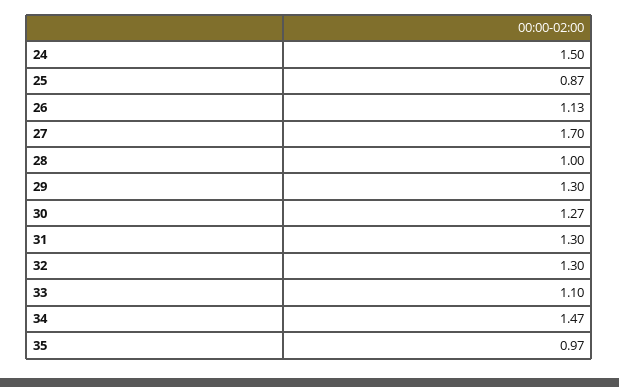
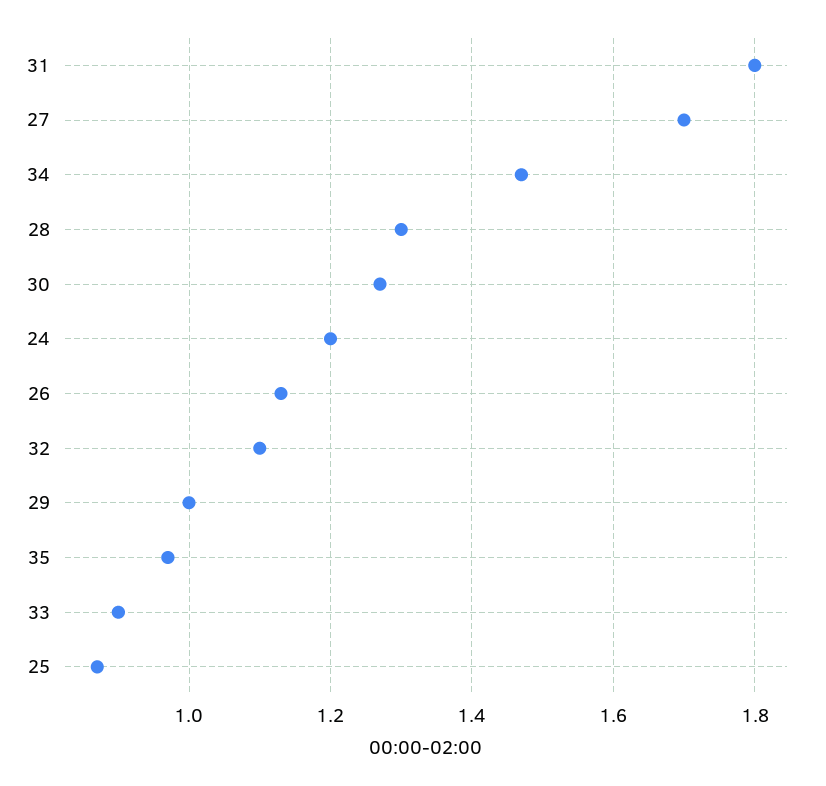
24: 1.5 -> 1.2
28: 1 -> 1.3
29: 1.3 -> 1
31: 1.3 -> 1.8
32: 1.3 -> 1.1
33: 1.1 -> 0.9

